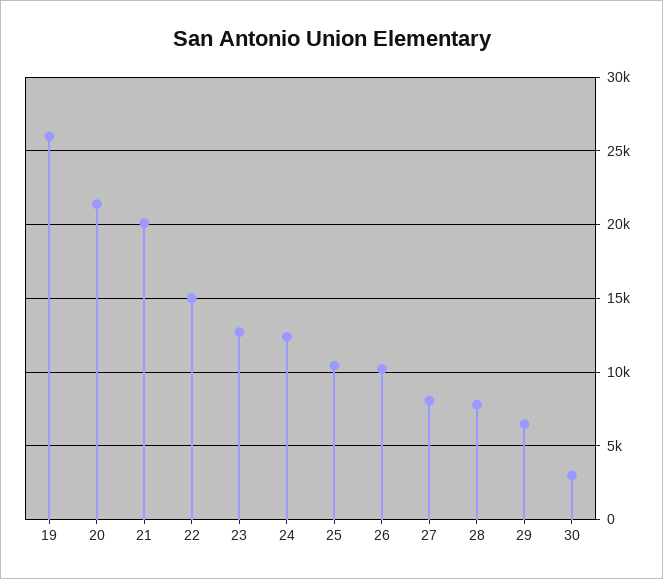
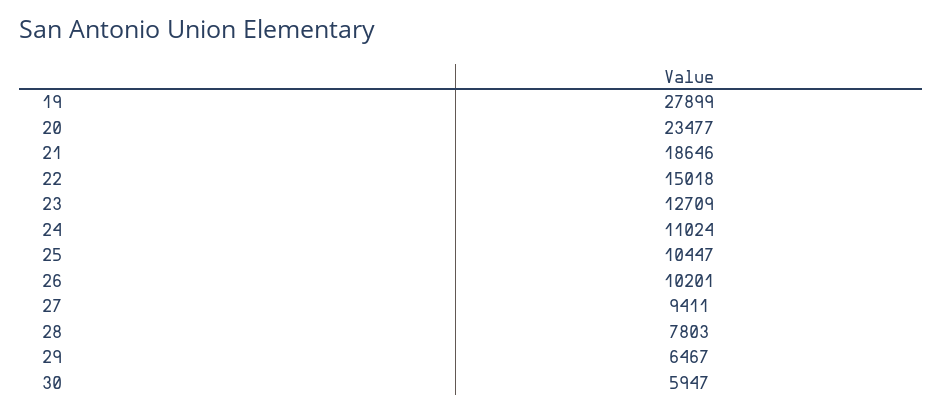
19: 26000 -> 27899
20: 21500 -> 23477
21: 20000 -> 18646
24: 12500 -> 11024
27: 8000 -> 9411
30: 3000 -> 5947

